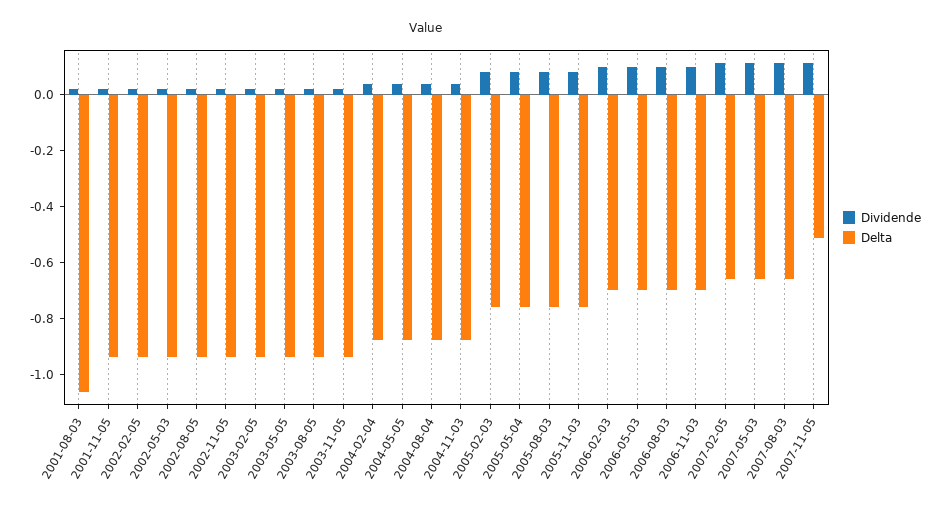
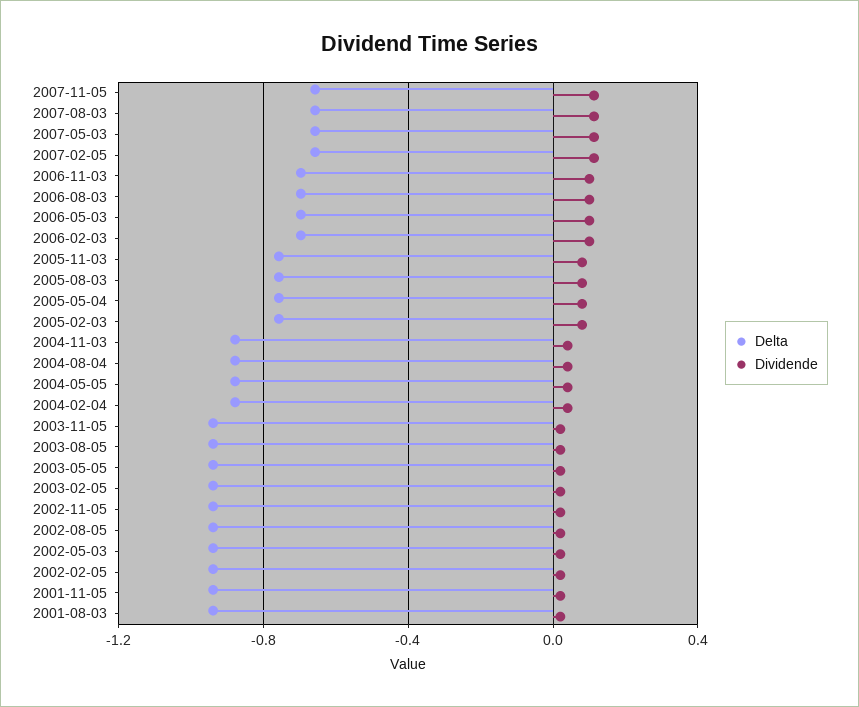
Delta, 2001-08-03: -1.05 -> -0.95
Delta, 2007-11-05: -0.5 -> -0.65

